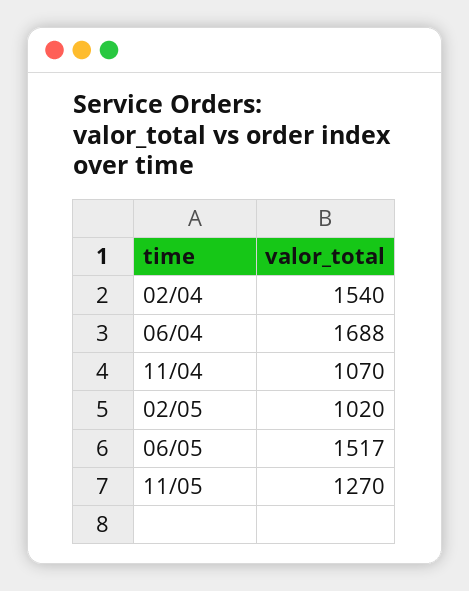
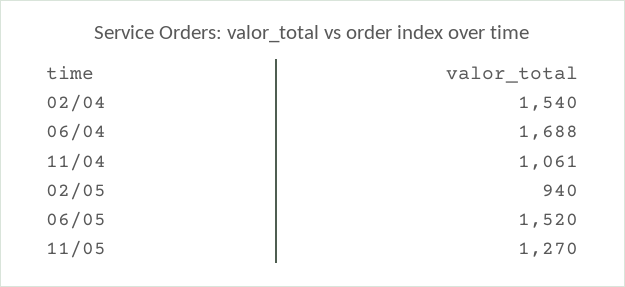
11/04: 1070 -> 1061
02/05: 1020 -> 940
06/05: 1517 -> 1520

